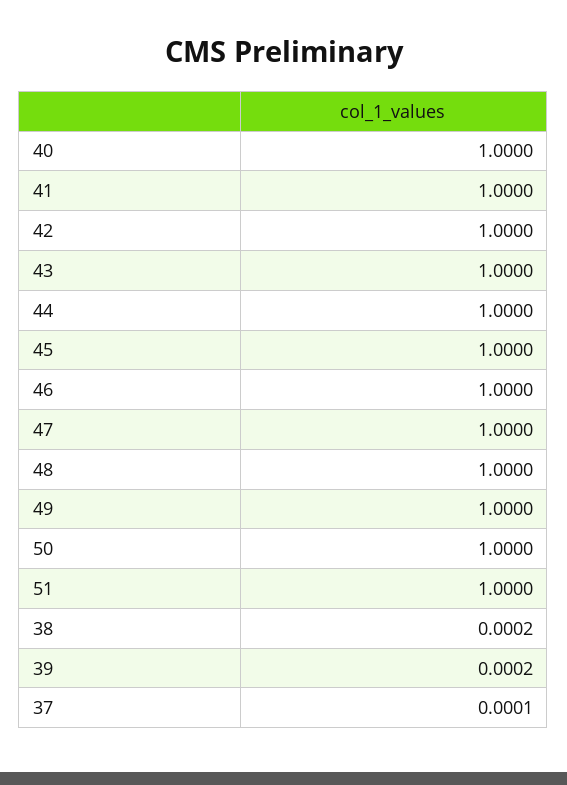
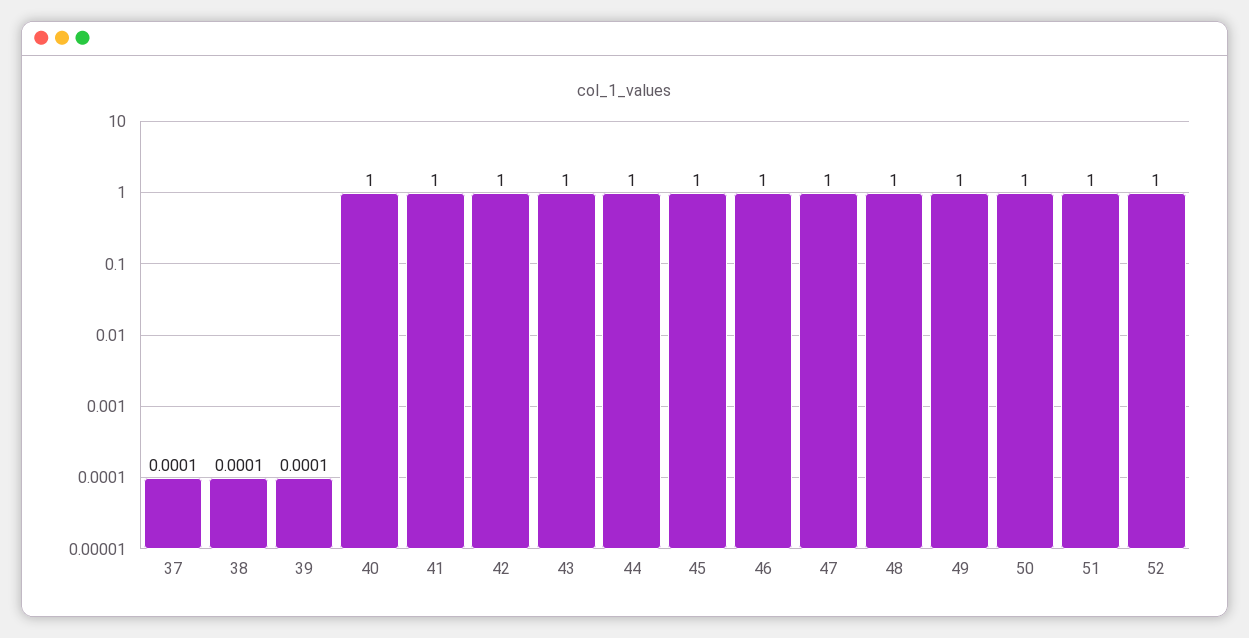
38: 0.0002 -> 0.0001
39: 0.0002 -> 0.0001
52: none -> 1

